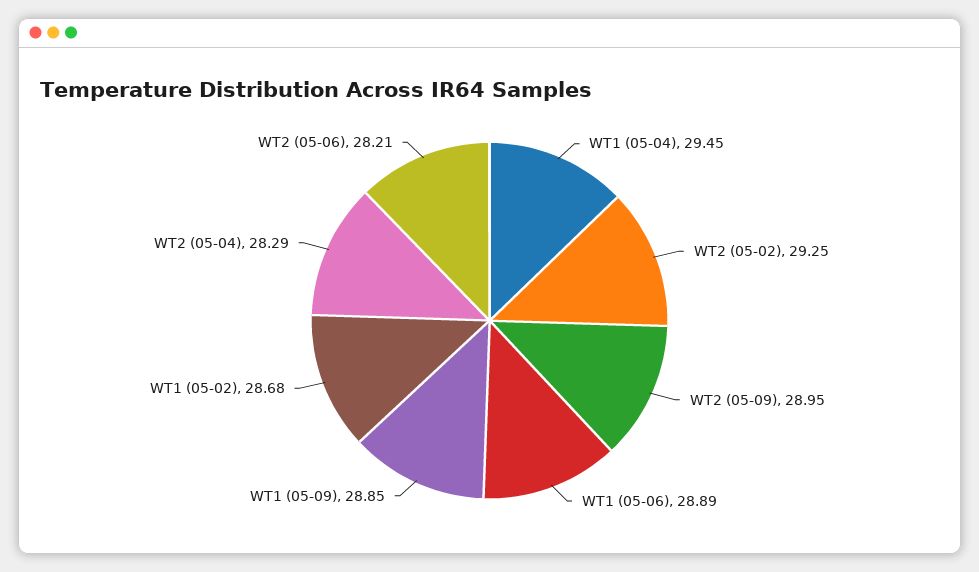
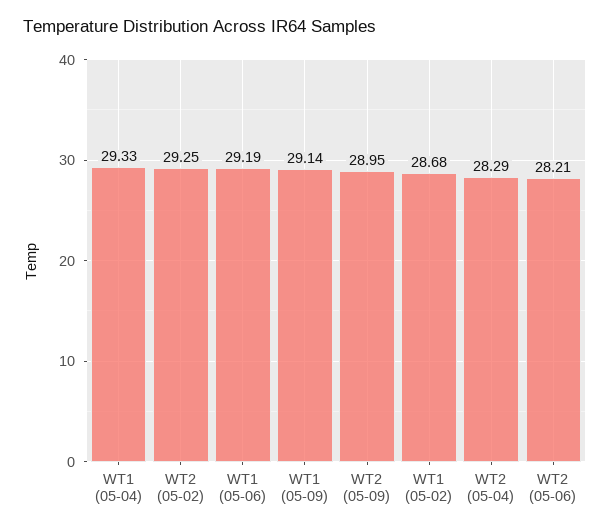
WT1 (05-04): 29.45 -> 29.33
WT1 (05-06): 28.89 -> 29.19
WT1 (05-09): 28.85 -> 29.14

